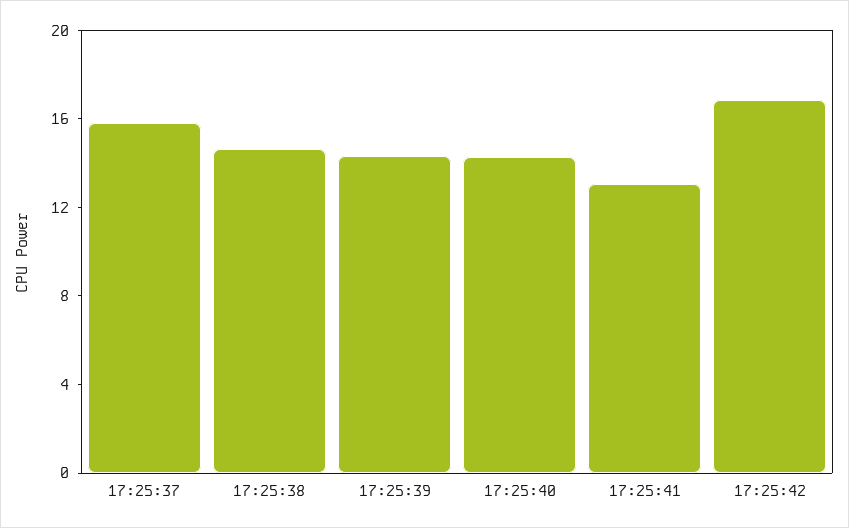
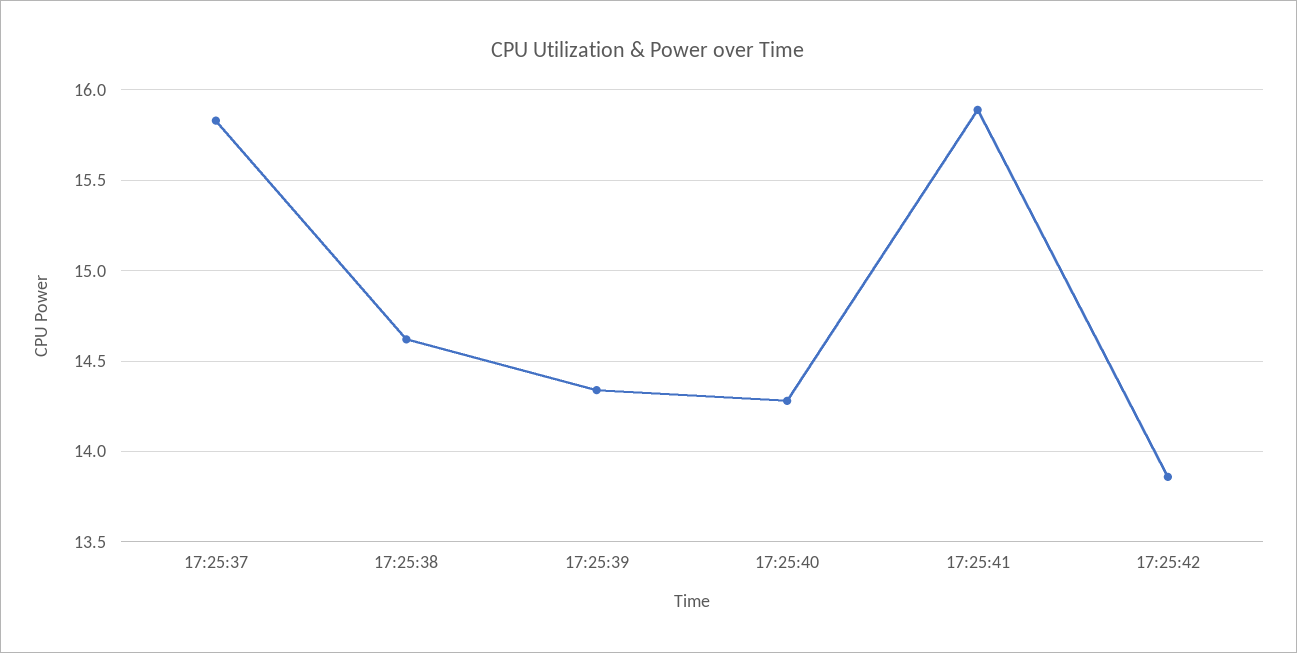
17:25:41: 13 -> 15.9
17:25:42: 17 -> 13.85

